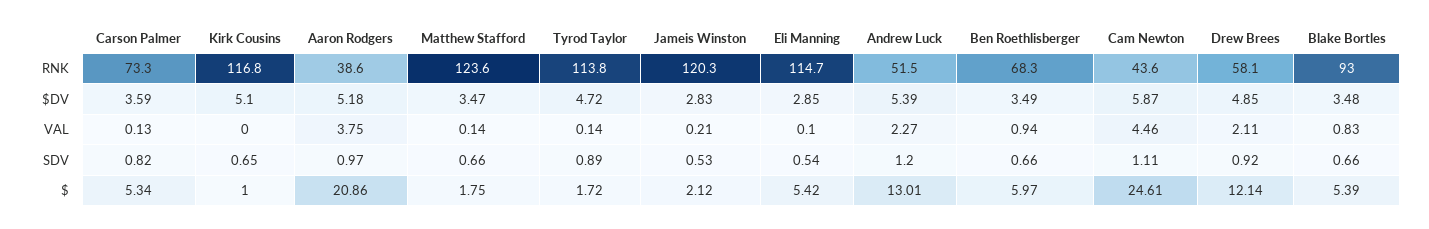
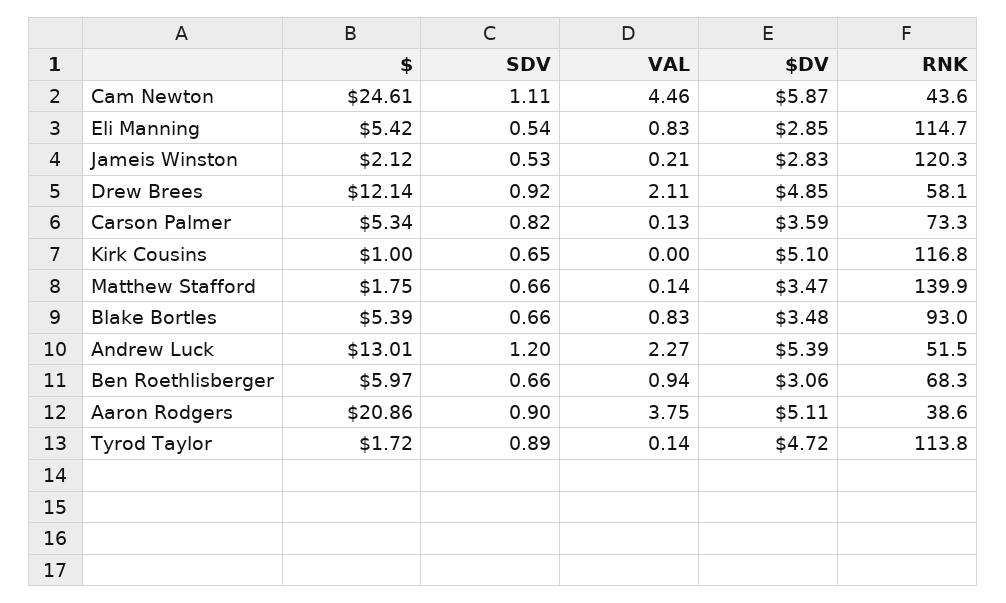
Matthew Stafford, RNK: 123.6 -> 139.9
Aaron Rodgers, $DV: 5.18 -> 5.11
Ben Roethlisberger, $DV: 3.49 -> 3.06
Eli Manning, VAL: 0.1 -> 0.83
Aaron Rodgers, SDV: 0.97 -> 0.9

